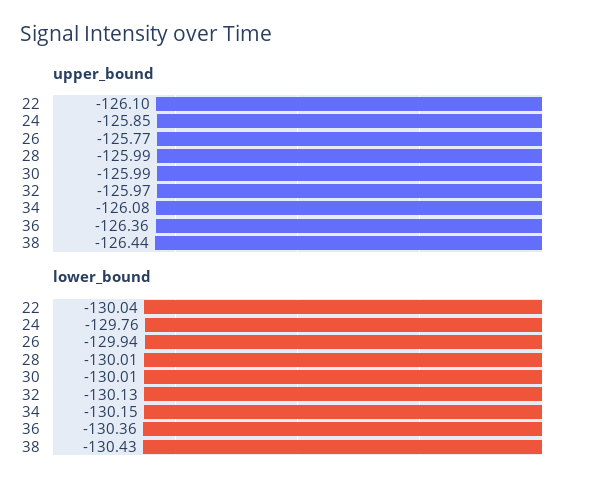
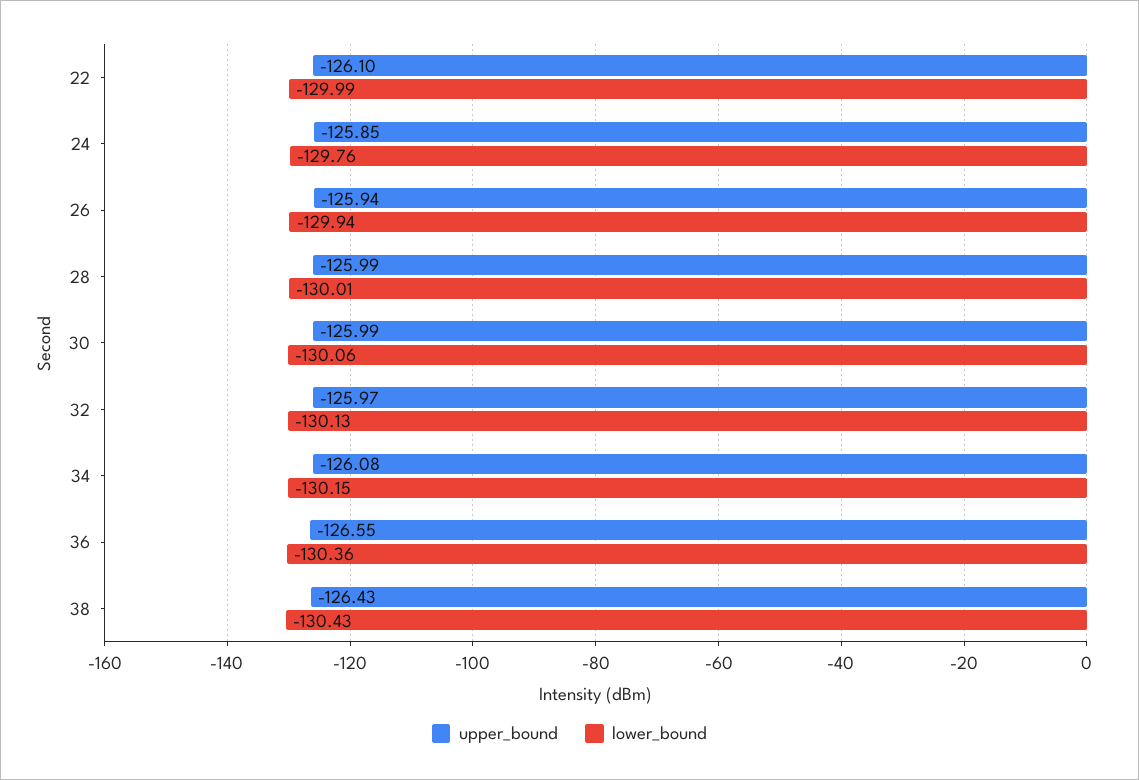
upper_bound, 26: -125.77 -> -125.94
upper_bound, 36: -126.36 -> -126.55
upper_bound, 38: -126.44 -> -126.43
lower_bound, 22: -130.04 -> -129.99
lower_bound, 30: -130.01 -> -130.06

